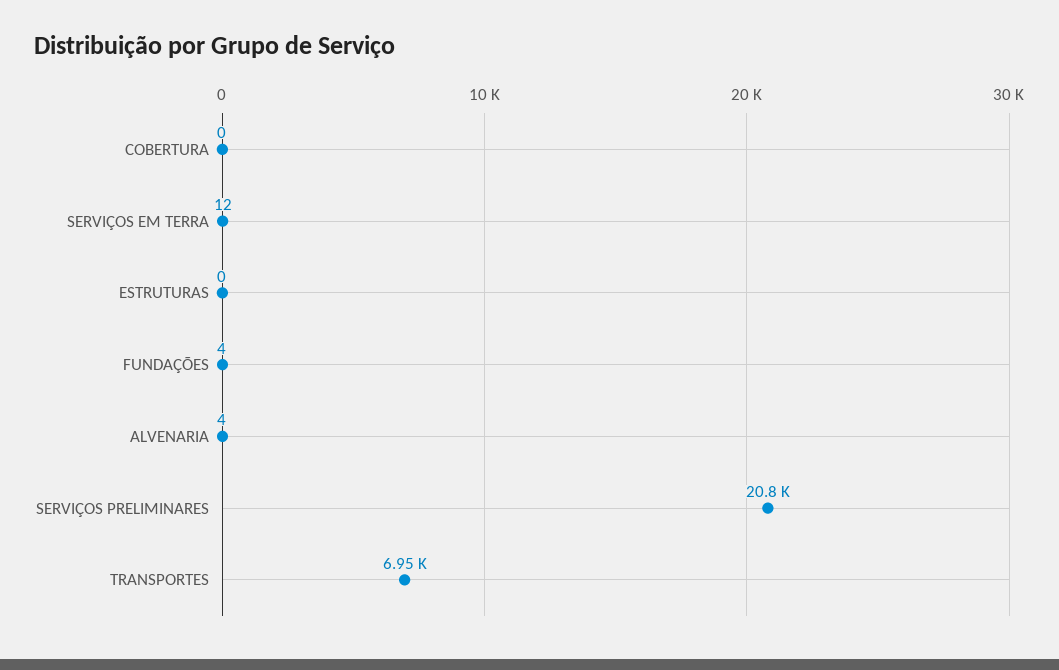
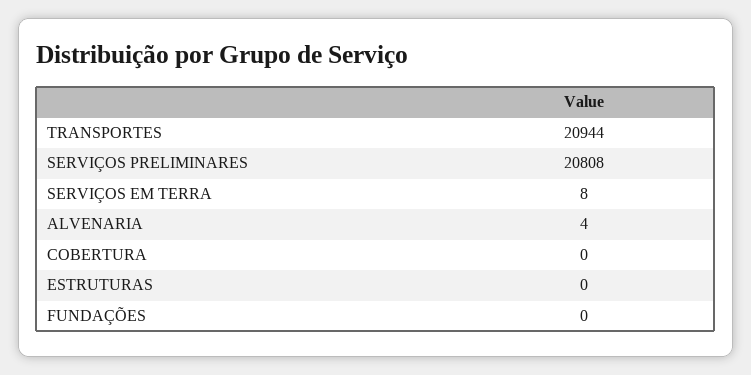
SERVIÇOS EM TERRA: 12 -> 8
FUNDAÇÕES: 4 -> 0
TRANSPORTES: 6950 -> 20944

